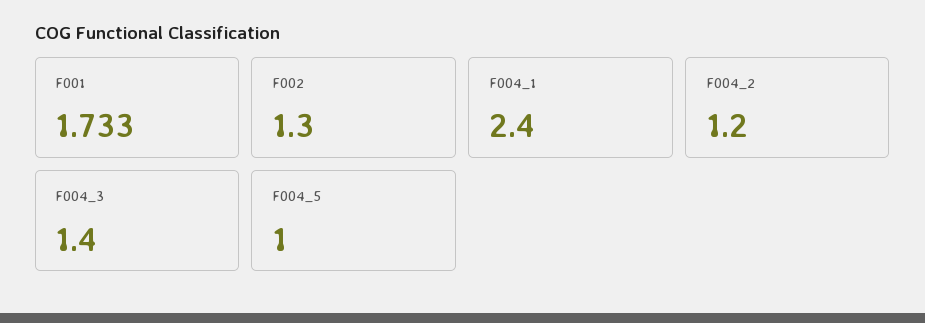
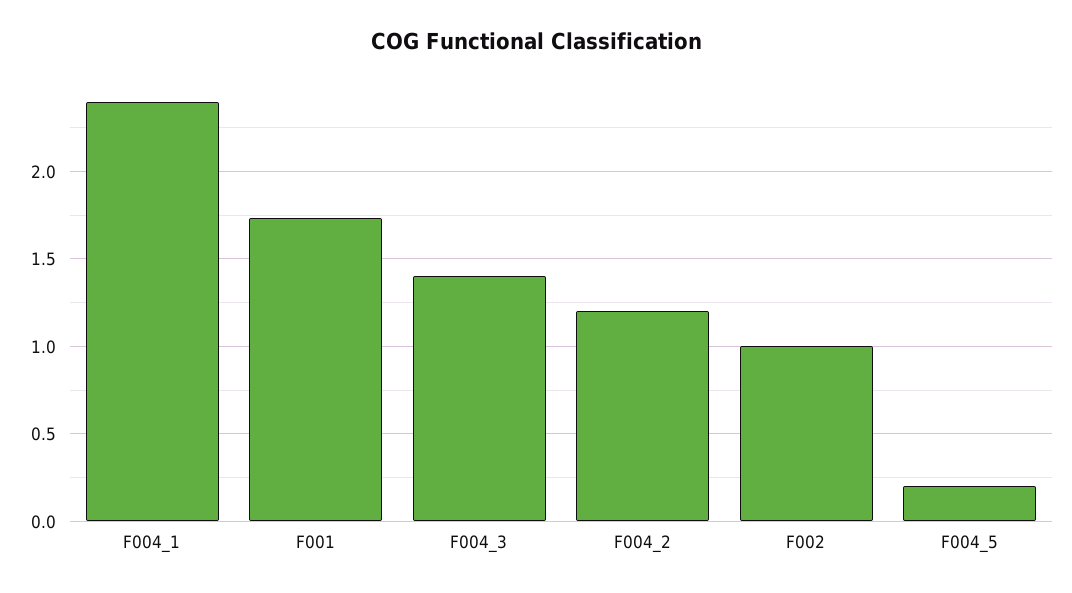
F002: 1.3 -> 1
F004_5: 1 -> 0.2

